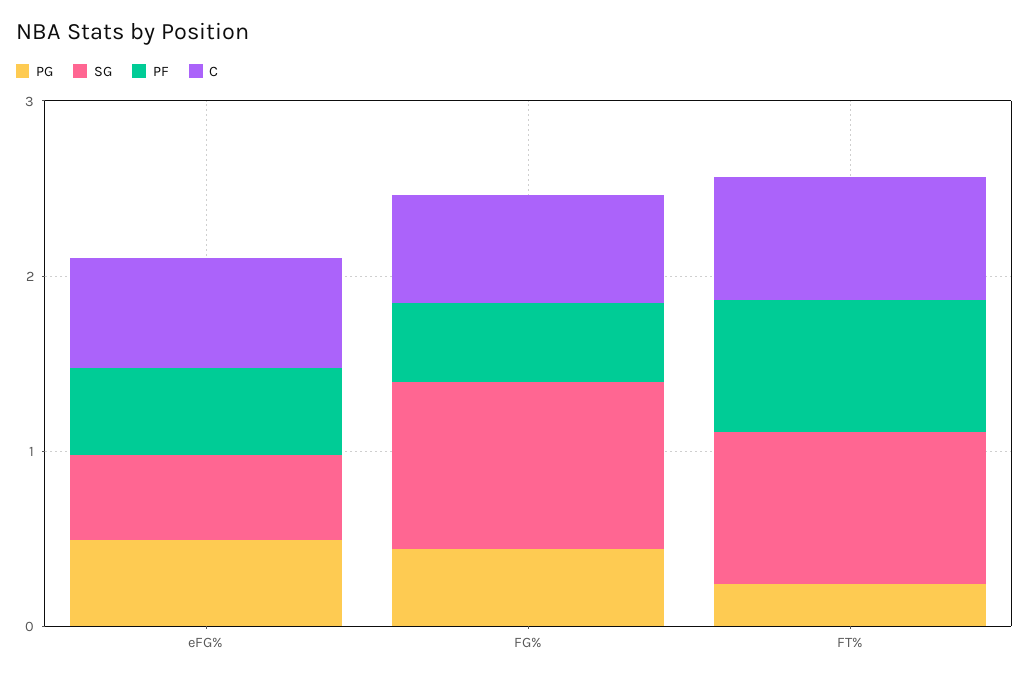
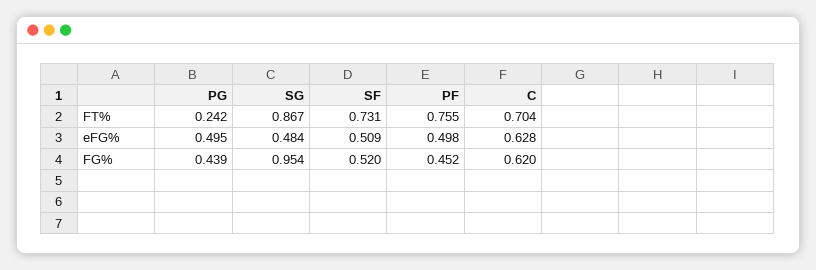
SF, FT%: none -> 0.731
SF, eFG%: none -> 0.509
SF, FG%: none -> 0.52

